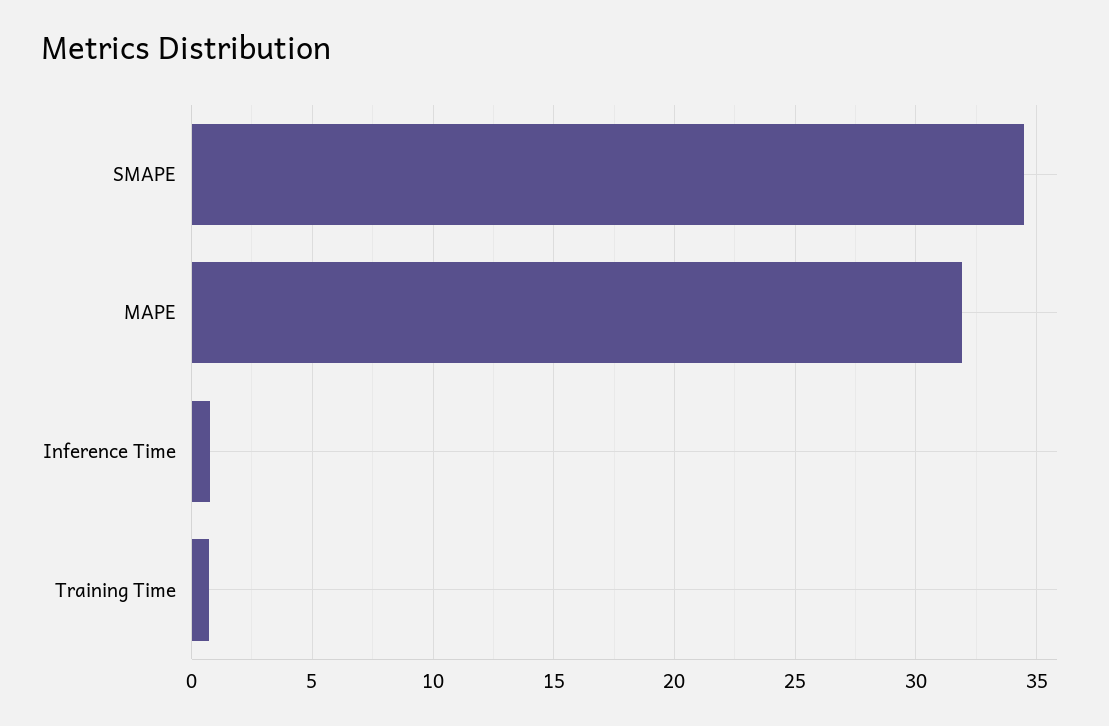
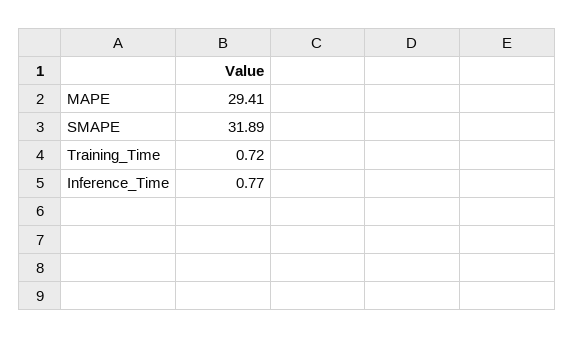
SMAPE: 34.5 -> 31.89
MAPE: 32 -> 29.41

